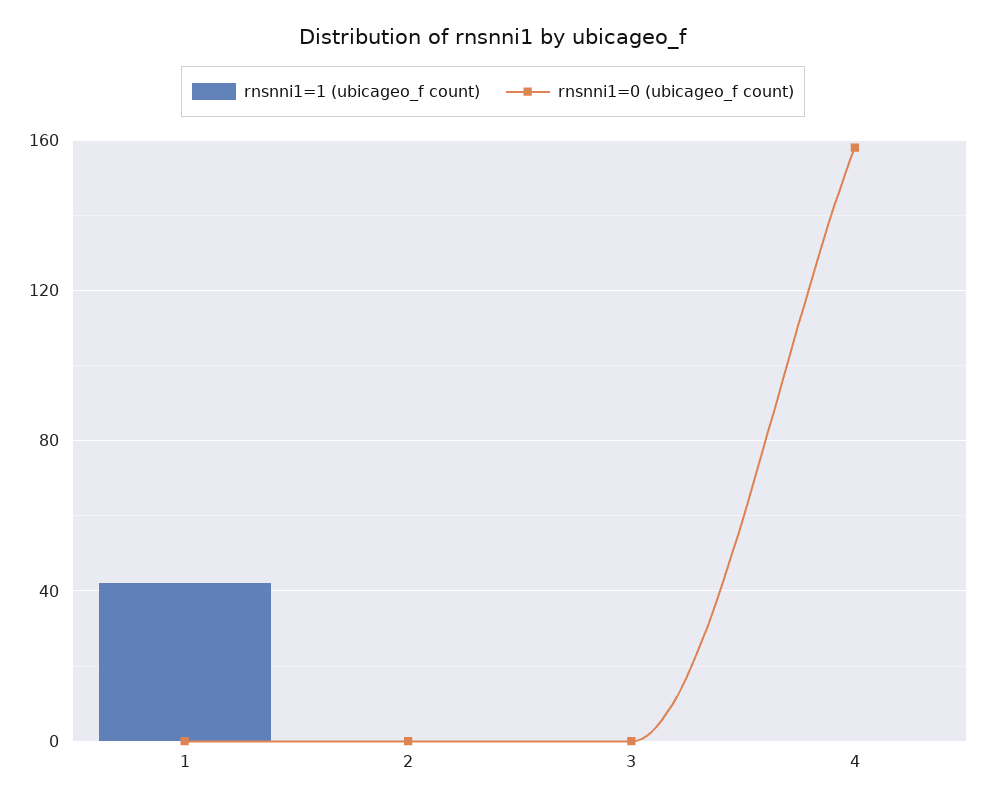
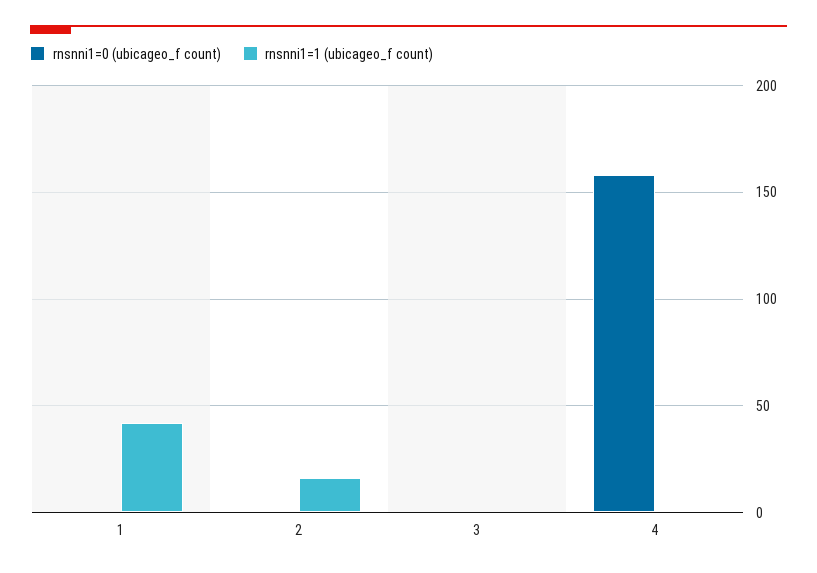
rnsnni1=1 (ubicageo_f count), 2: 0 -> 15

